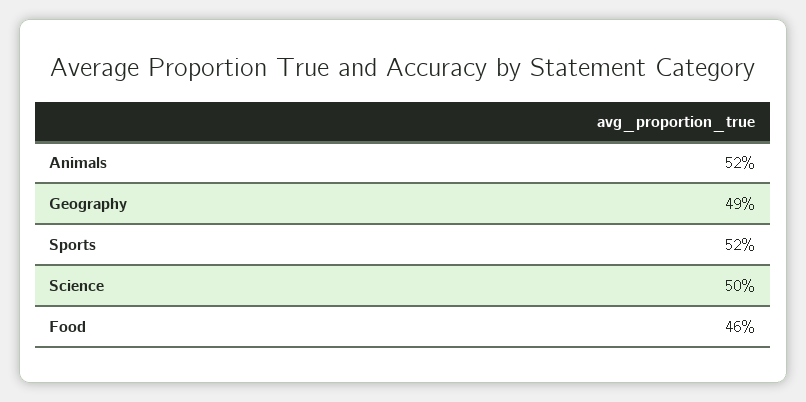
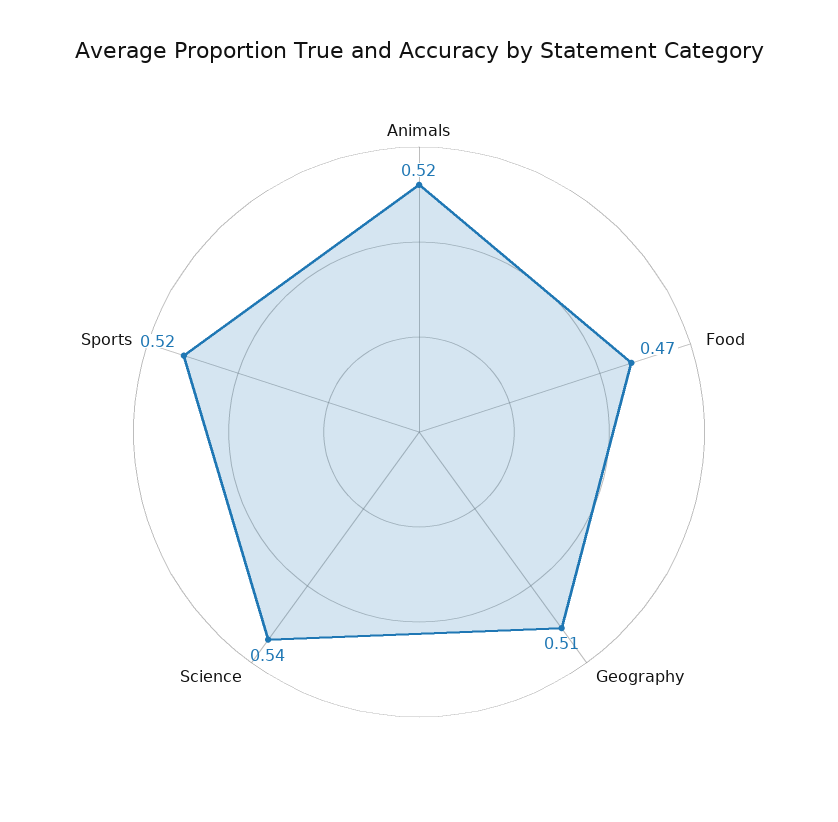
Geography: 0.49 -> 0.51
Science: 0.5 -> 0.54
Food: 0.46 -> 0.47

